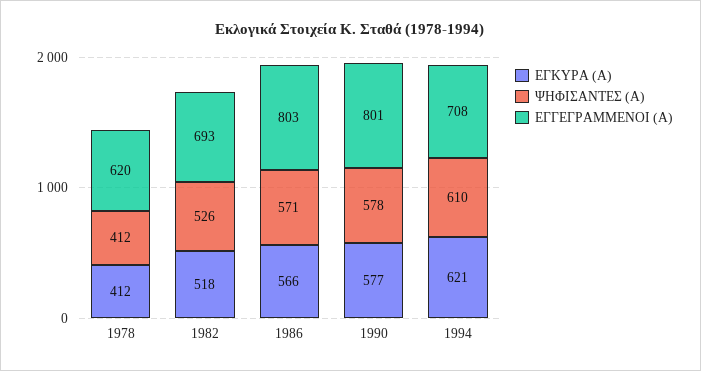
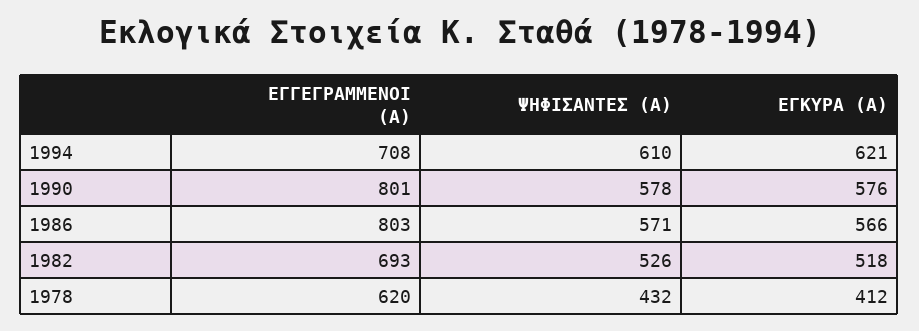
ΨΗΦΙΣΑΝΤΕΣ (Α), 1978: 412 -> 432
ΕΓΚΥΡΑ (Α), 1990: 577 -> 576

